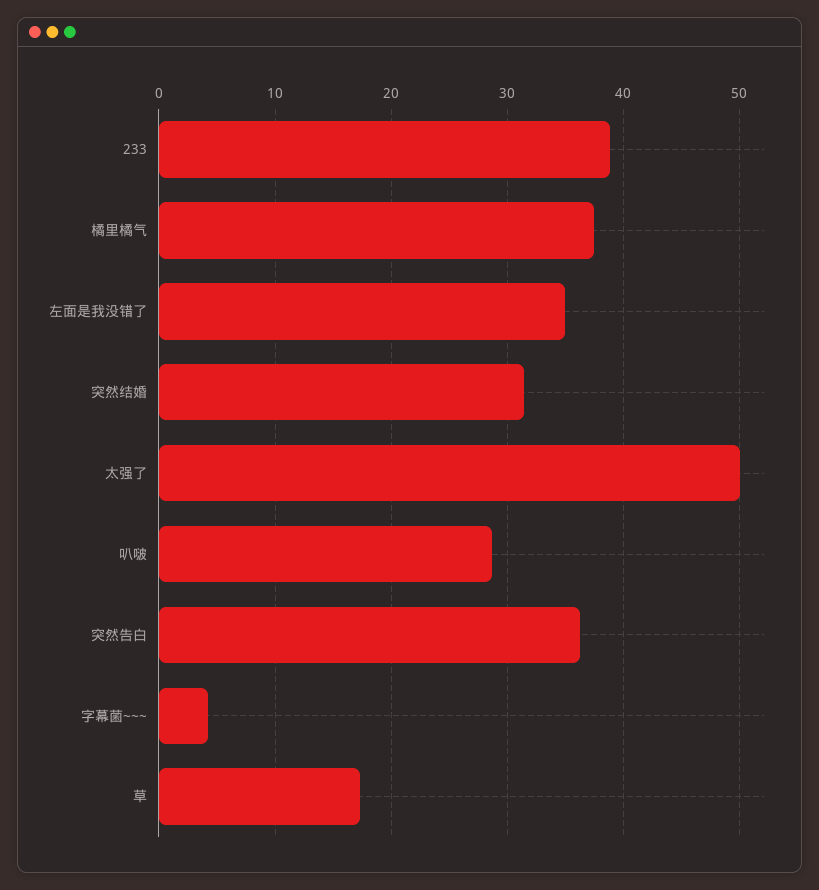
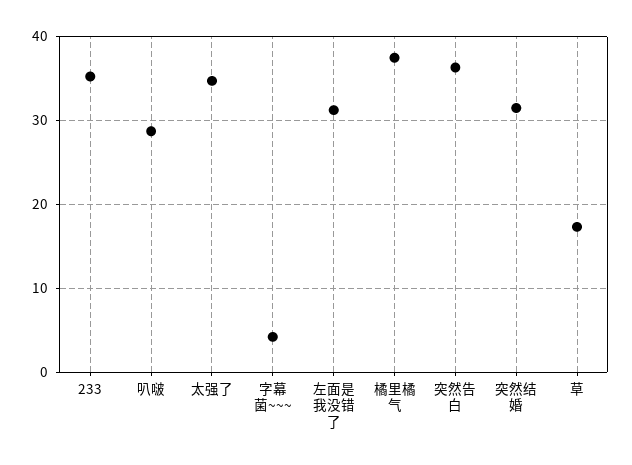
233: 39 -> 35
左面是我没错了: 35 -> 31
太强了: 50 -> 35

